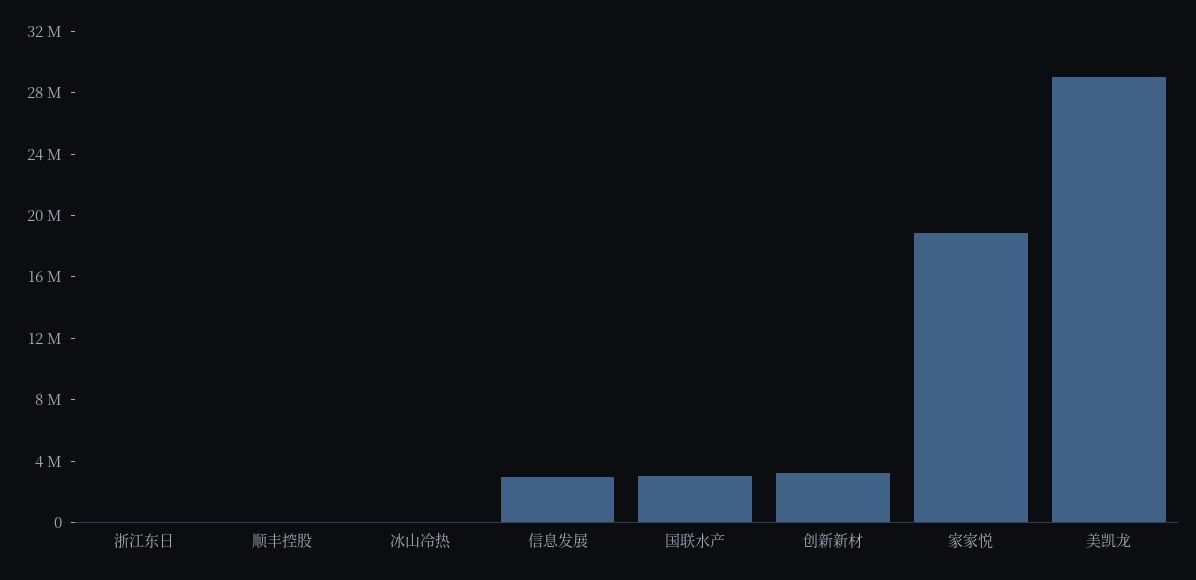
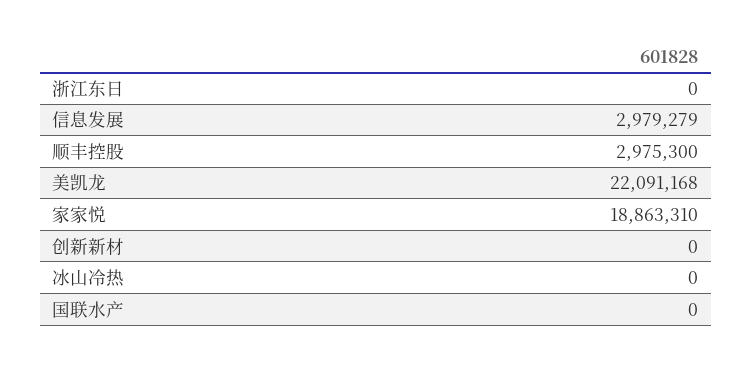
顺丰控股: 0 -> 2975300
国联水产: 3000000 -> 0
创新新材: 3000000 -> 0
美凯龙: 29000000 -> 22091168

